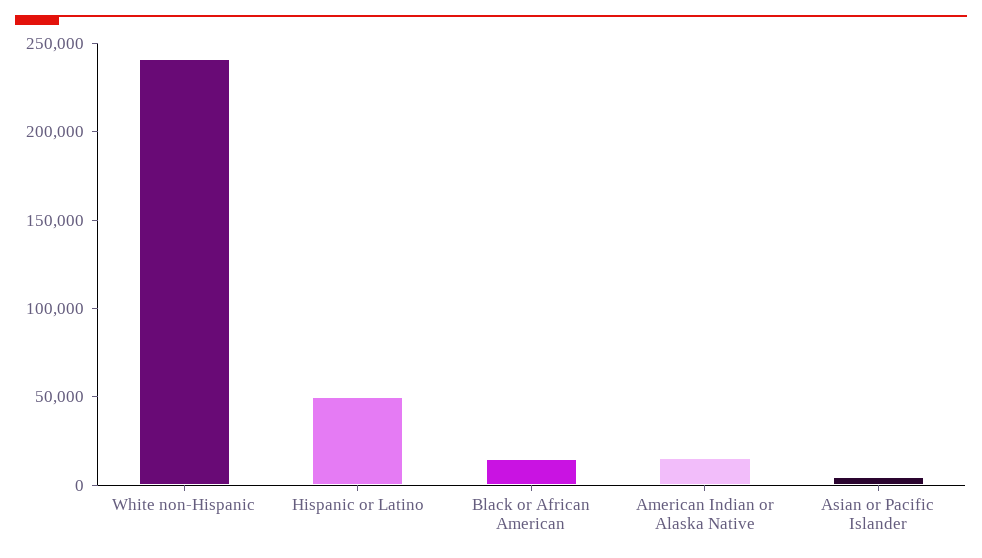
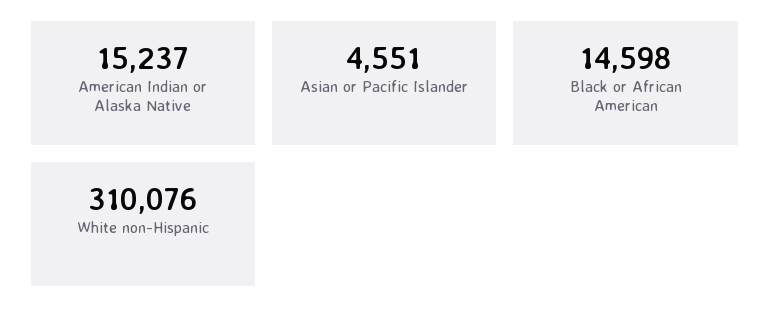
White non-Hispanic: 240000 -> 310076
Hispanic or Latino: 50000 -> none

